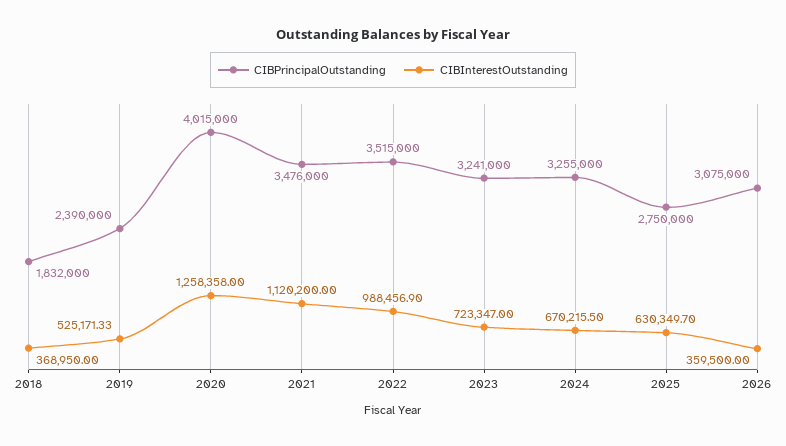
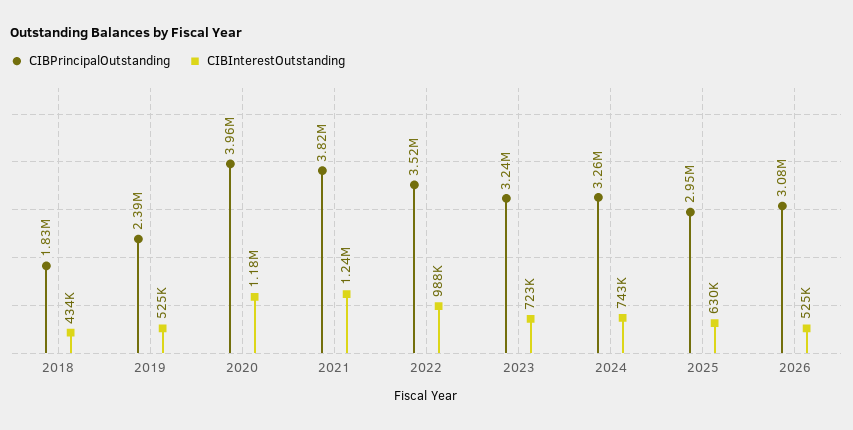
CIBInterestOutstanding, 2018: 368950 -> 434000
CIBPrincipalOutstanding, 2020: 4015000 -> 3960000
CIBInterestOutstanding, 2020: 1258358 -> 1180000
CIBPrincipalOutstanding, 2021: 3476000 -> 3820000
CIBInterestOutstanding, 2021: 1120200 -> 1240000
CIBInterestOutstanding, 2024: 670215.5 -> 743000
CIBPrincipalOutstanding, 2025: 2750000 -> 2950000
CIBInterestOutstanding, 2026: 359500 -> 525000

